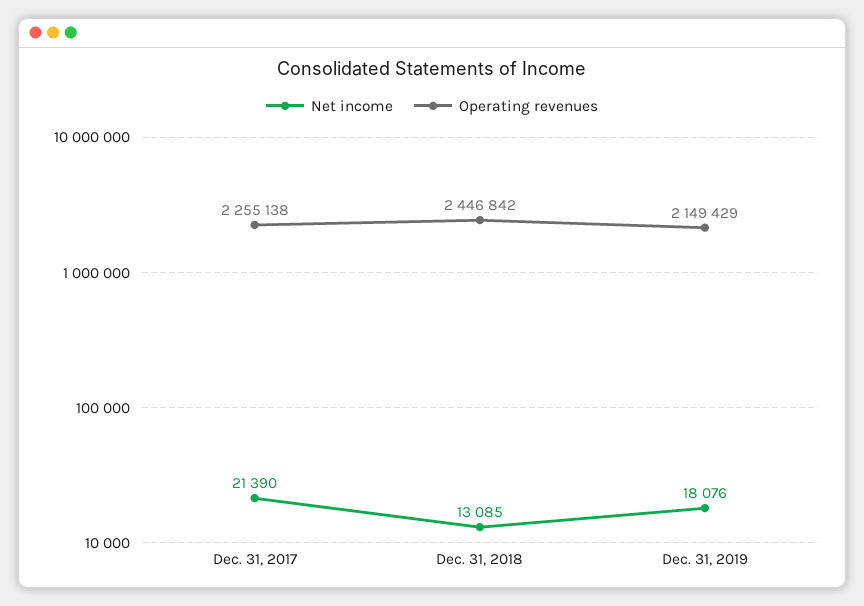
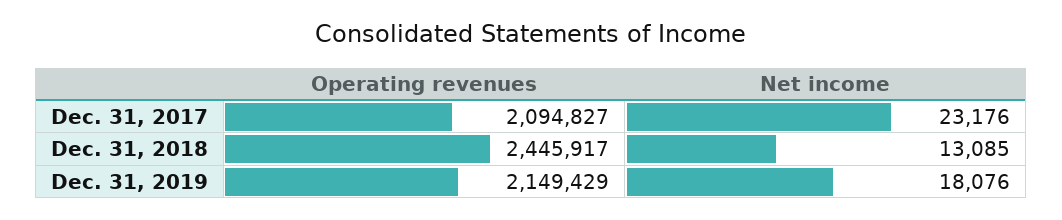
Net income, Dec. 31, 2017: 21390 -> 23176
Operating revenues, Dec. 31, 2017: 2255138 -> 2094827
Operating revenues, Dec. 31, 2018: 2446842 -> 2445917

